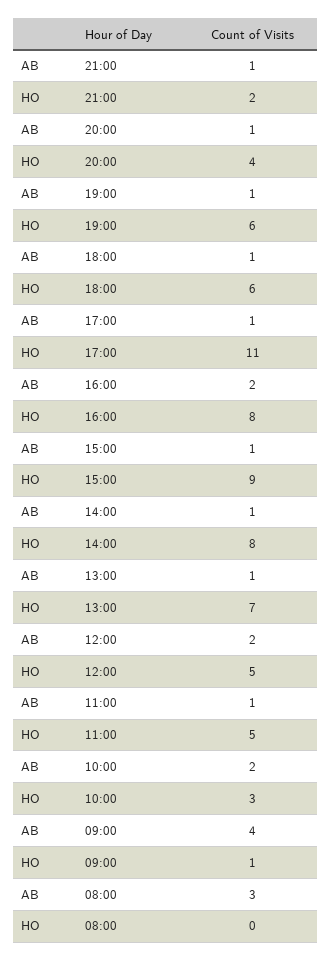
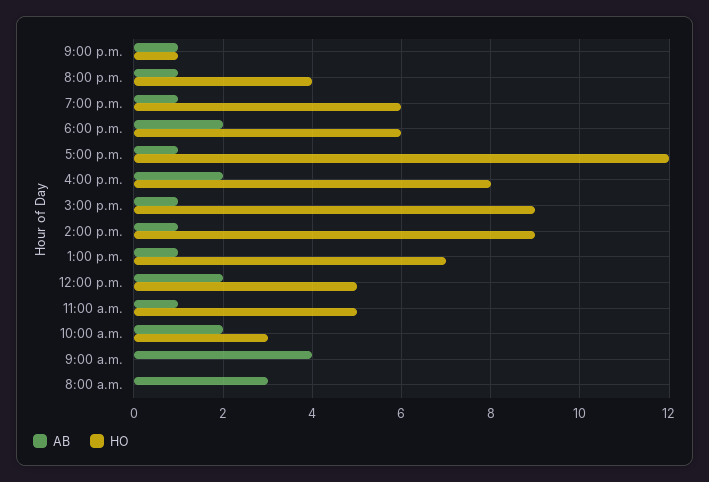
HO, 21:00: 2 -> 1
AB, 18:00: 1 -> 2
HO, 17:00: 11 -> 12
HO, 14:00: 8 -> 9
HO, 09:00: 1 -> 0

